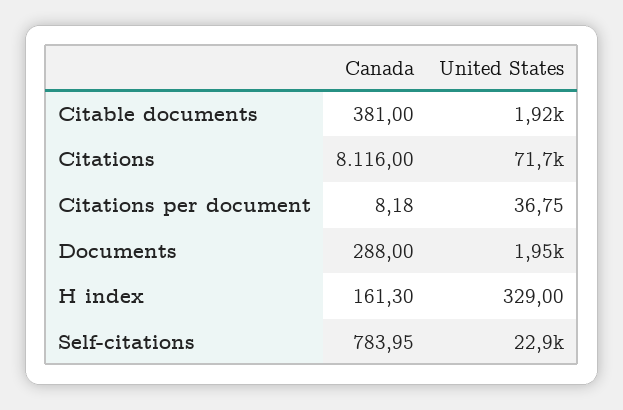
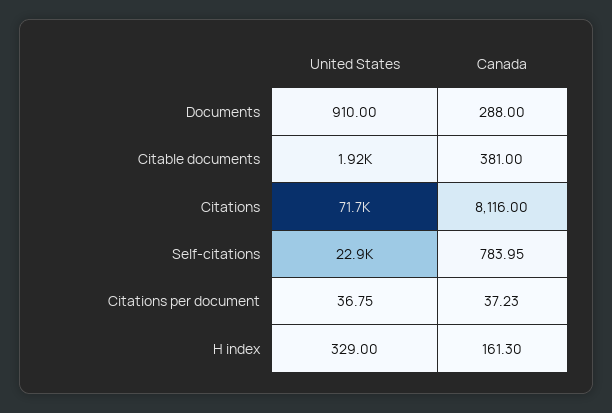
Canada, Citations per document: 8.18 -> 37.23
United States, Documents: 1950 -> 910

